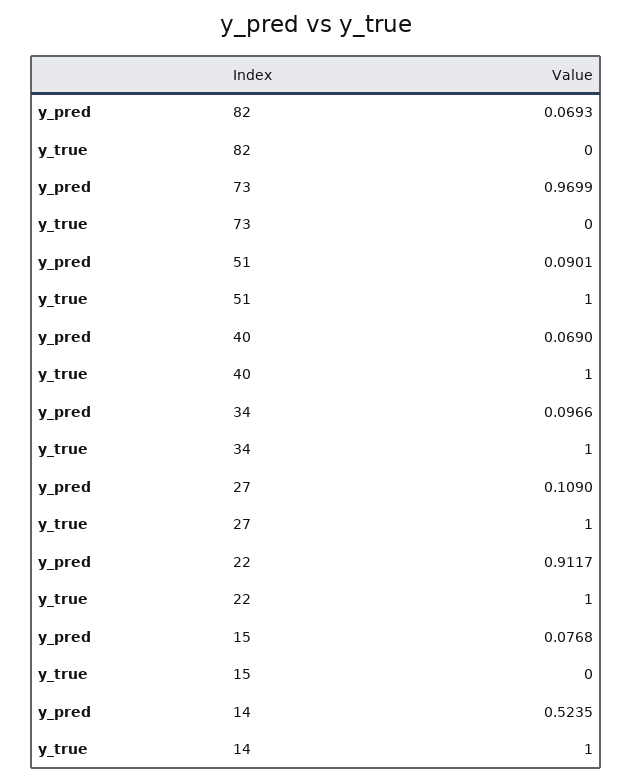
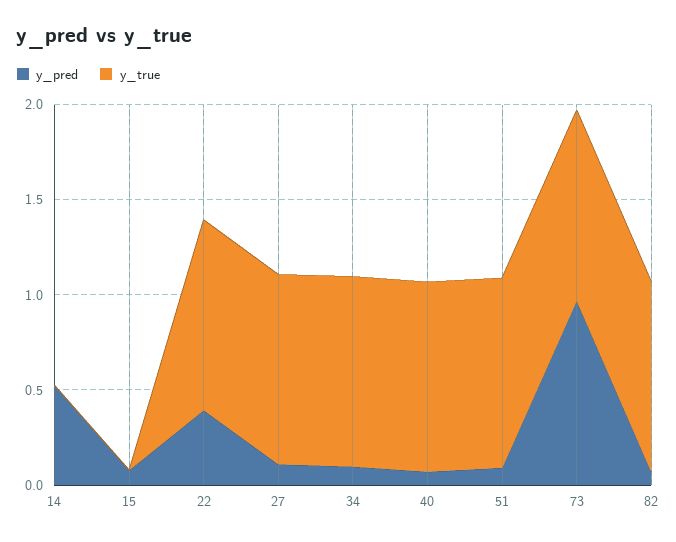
y_true, 82: 0 -> 1
y_true, 73: 0 -> 1
y_pred, 22: 0.9117 -> 0.4
y_true, 14: 1 -> 0

